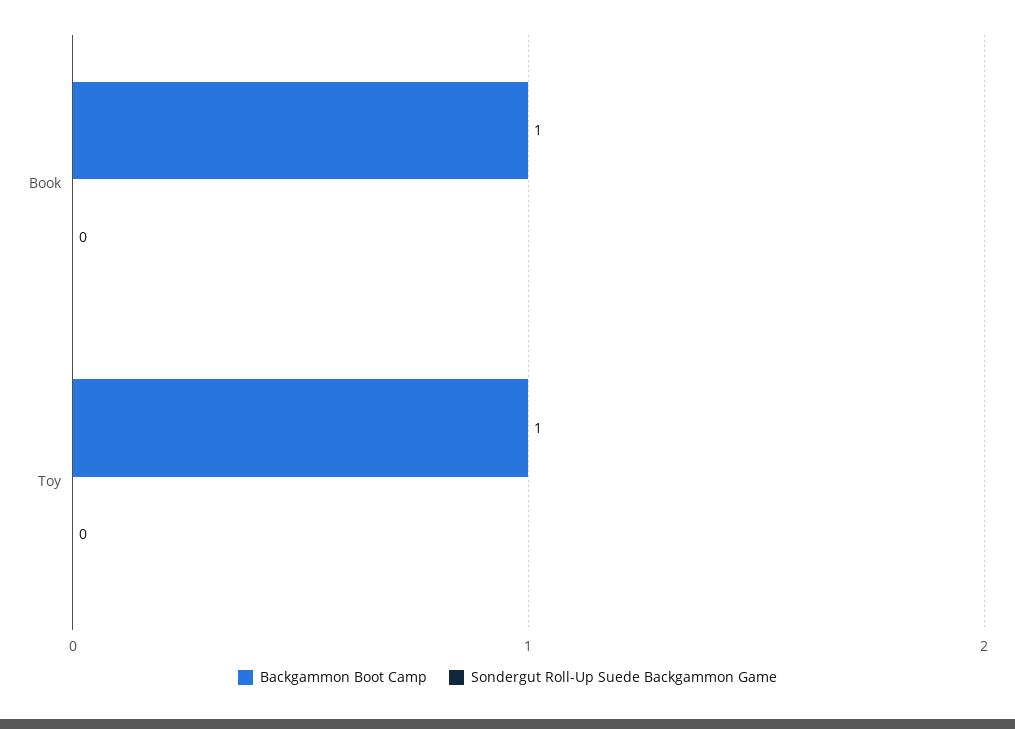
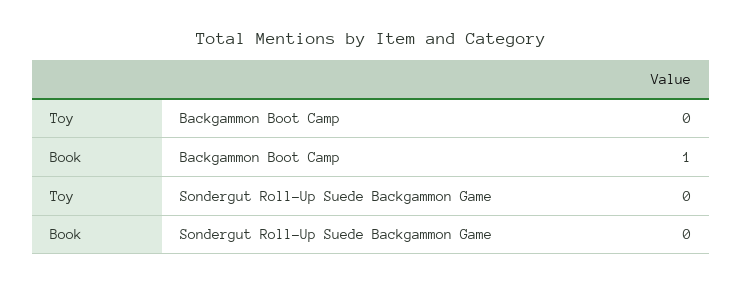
Backgammon Boot Camp, Toy: 1 -> 0

